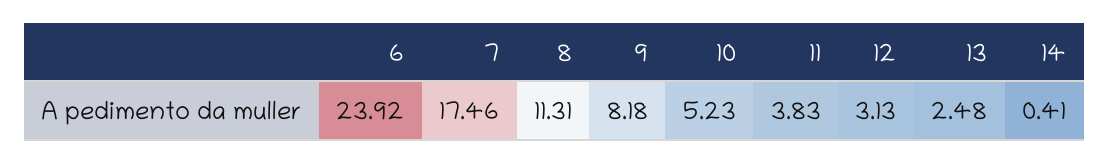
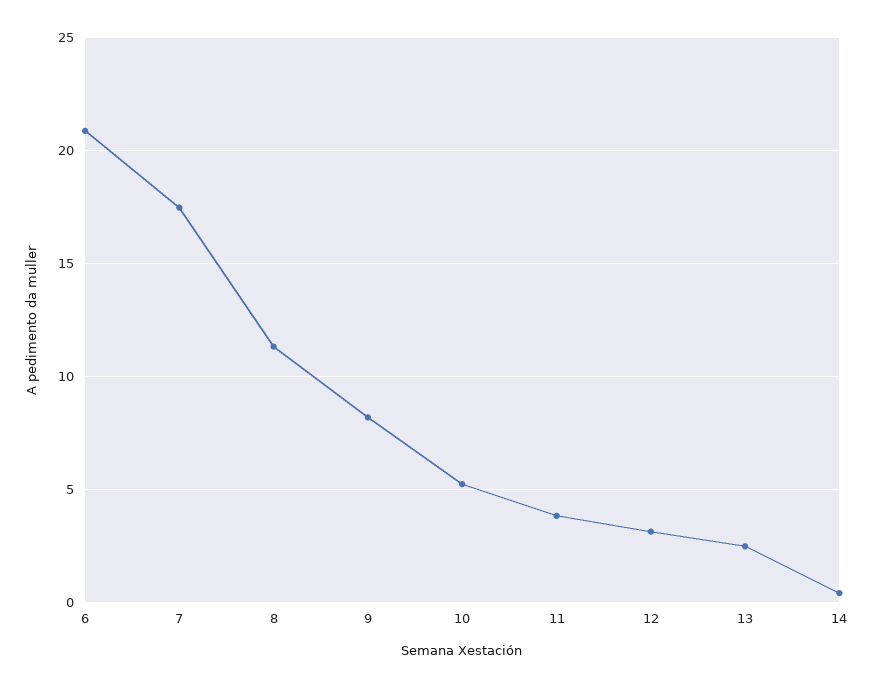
6: 23.92 -> 21

